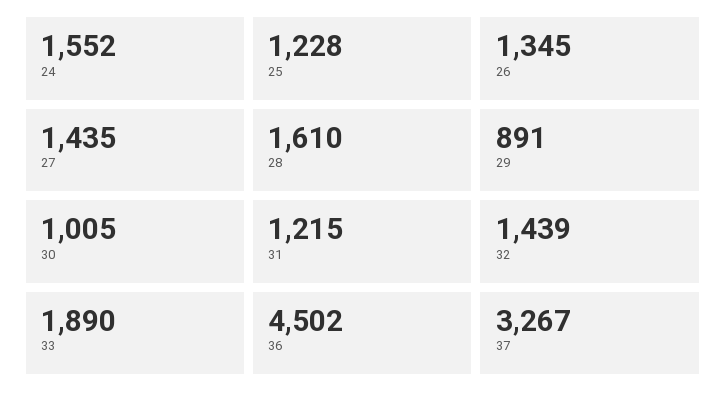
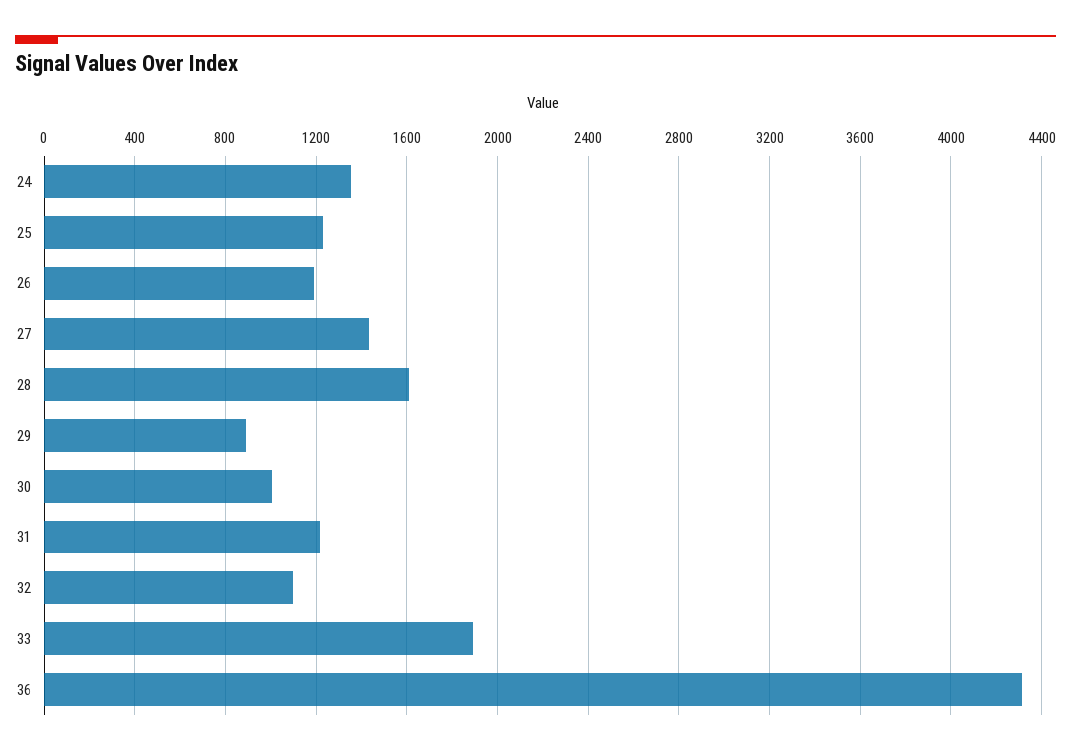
24: 1552 -> 1350
26: 1345 -> 1200
32: 1439 -> 1100
36: 4502 -> 4300
37: 3267 -> none

